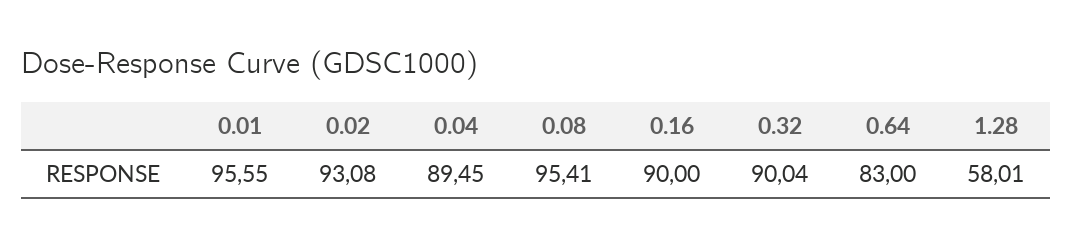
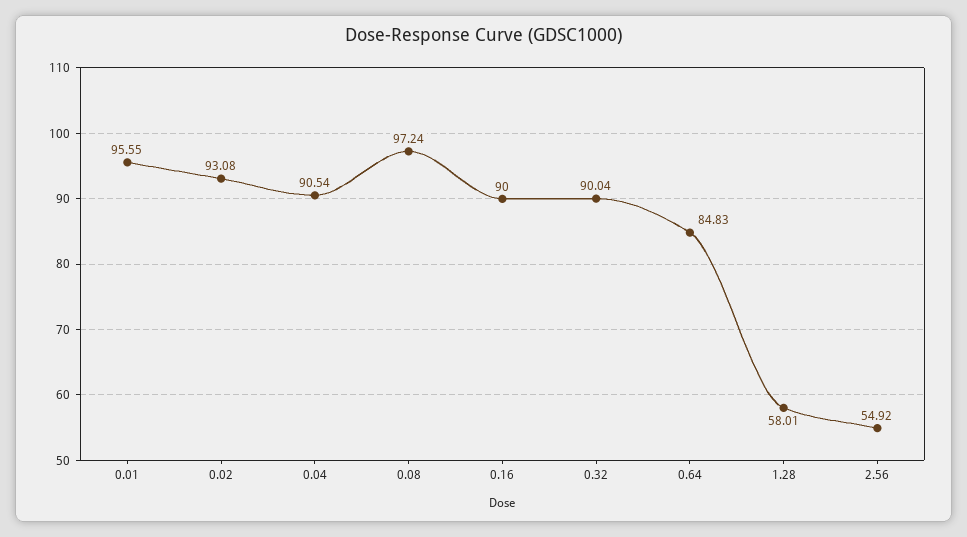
0.04: 89.45 -> 90.54
0.08: 95.41 -> 97.24
0.64: 83 -> 84.83
2.56: none -> 54.92

